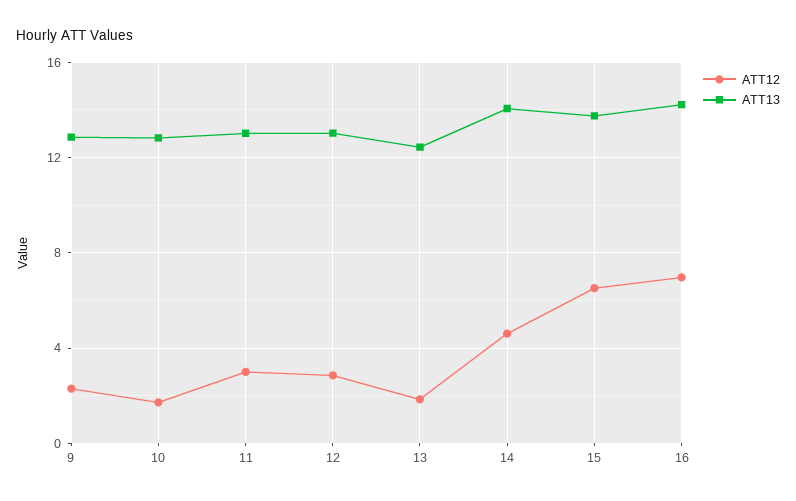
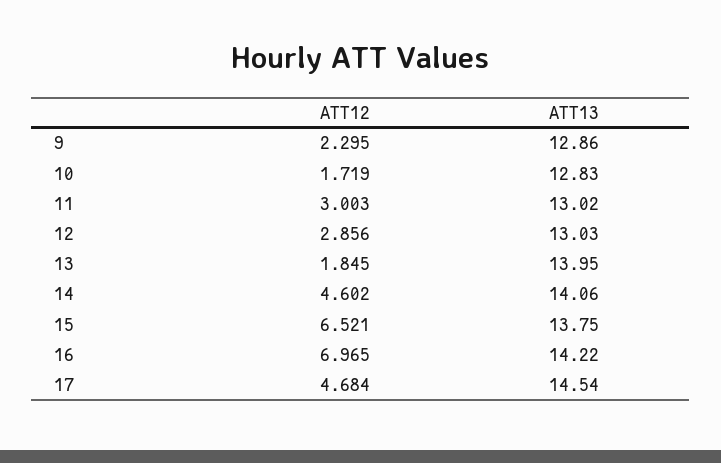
ATT13, 13: 12.5 -> 13.95
ATT12, 17: none -> 4.684
ATT13, 17: none -> 14.54

